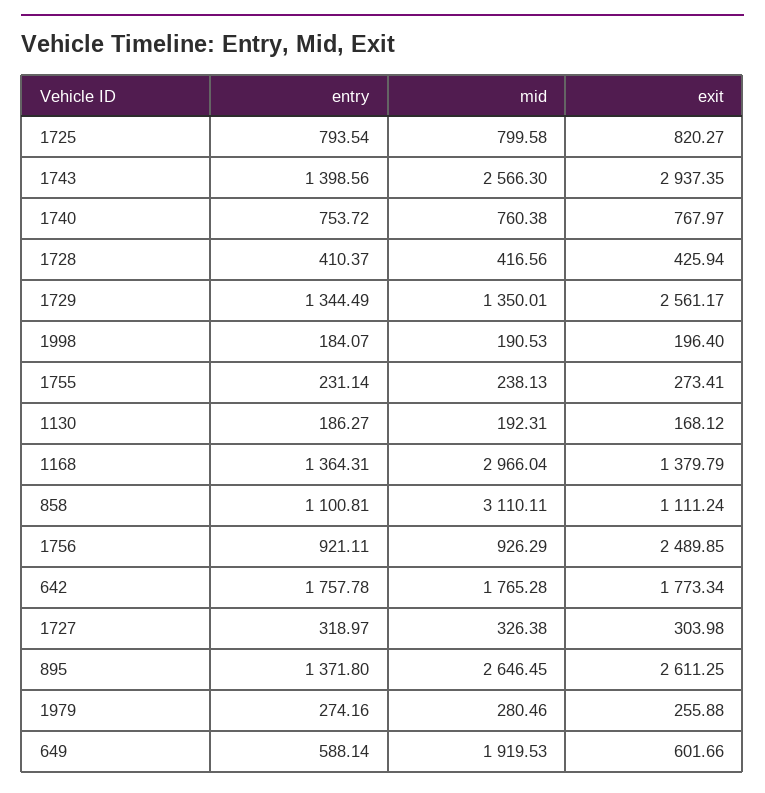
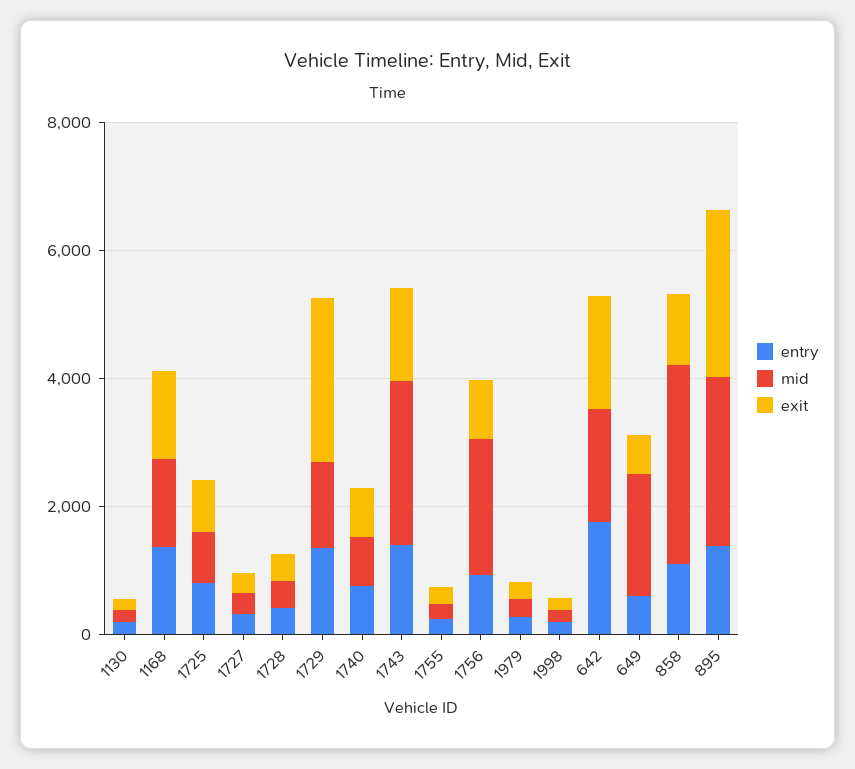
exit, 1743: 2937.35 -> 1500
mid, 1168: 2966.04 -> 1500
mid, 1756: 926.29 -> 2000
exit, 1756: 2489.85 -> 1000

